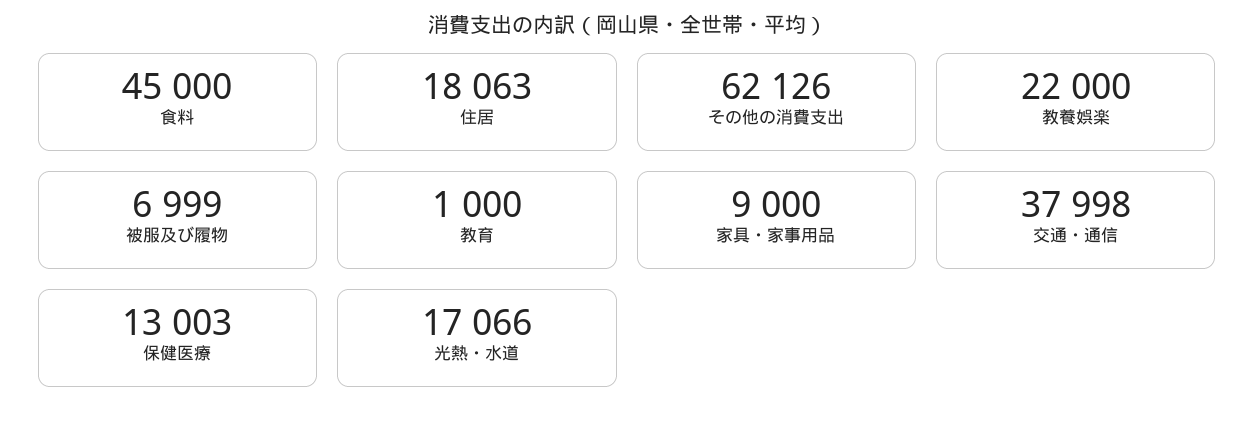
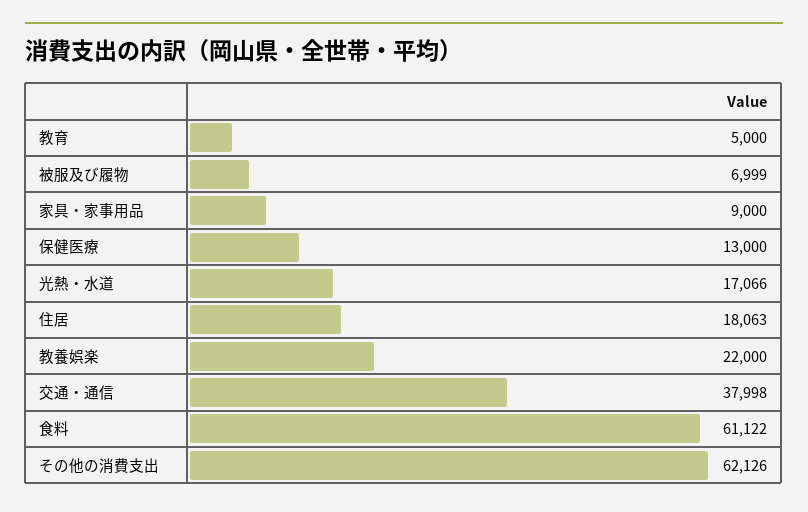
食料: 45000 -> 61122
教育: 1000 -> 5000
保健医療: 13003 -> 13000

